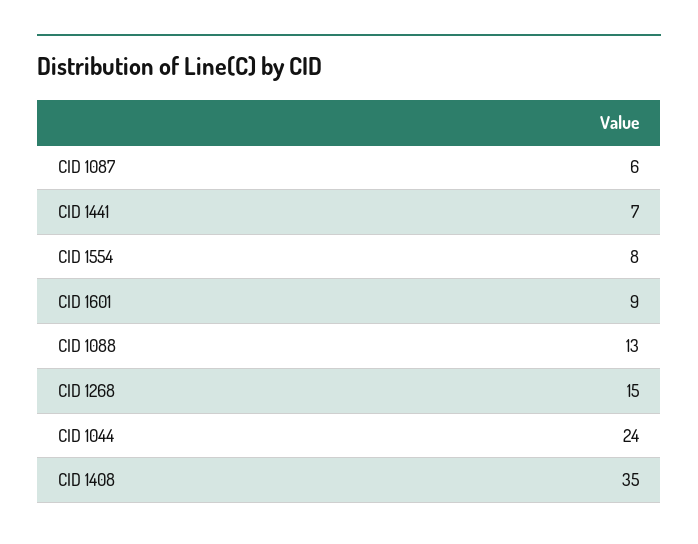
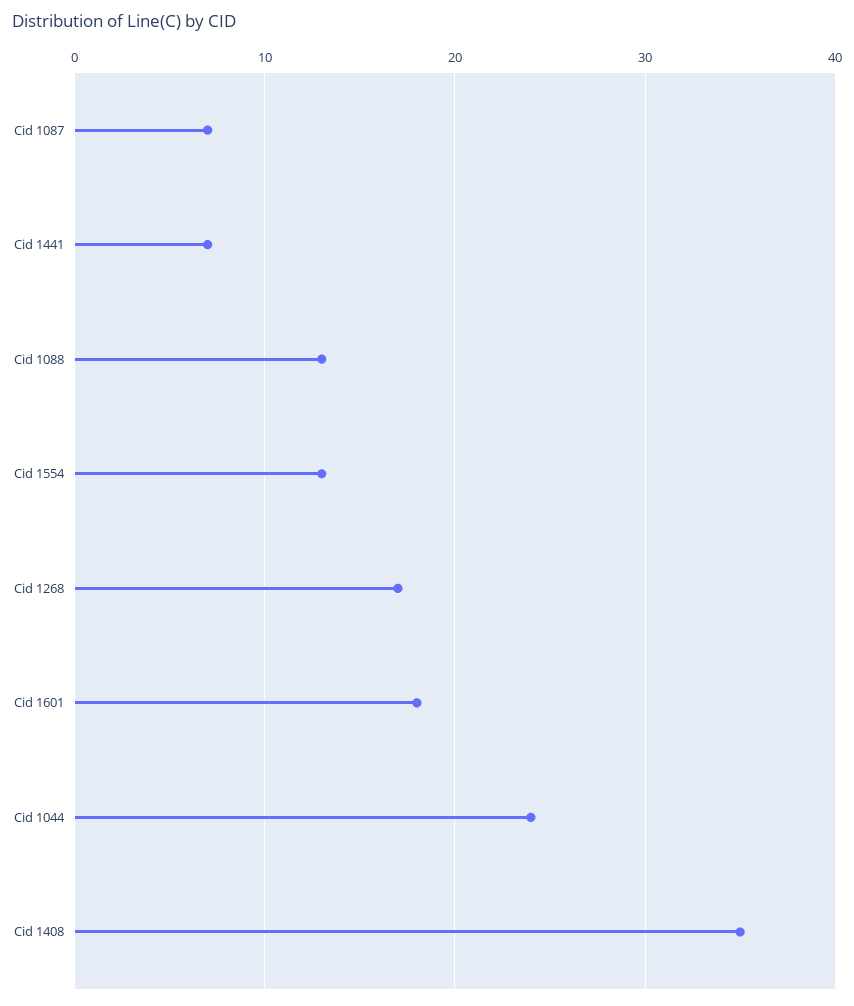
CID 1087: 6 -> 7
CID 1554: 8 -> 13
CID 1601: 9 -> 18
CID 1268: 15 -> 17

